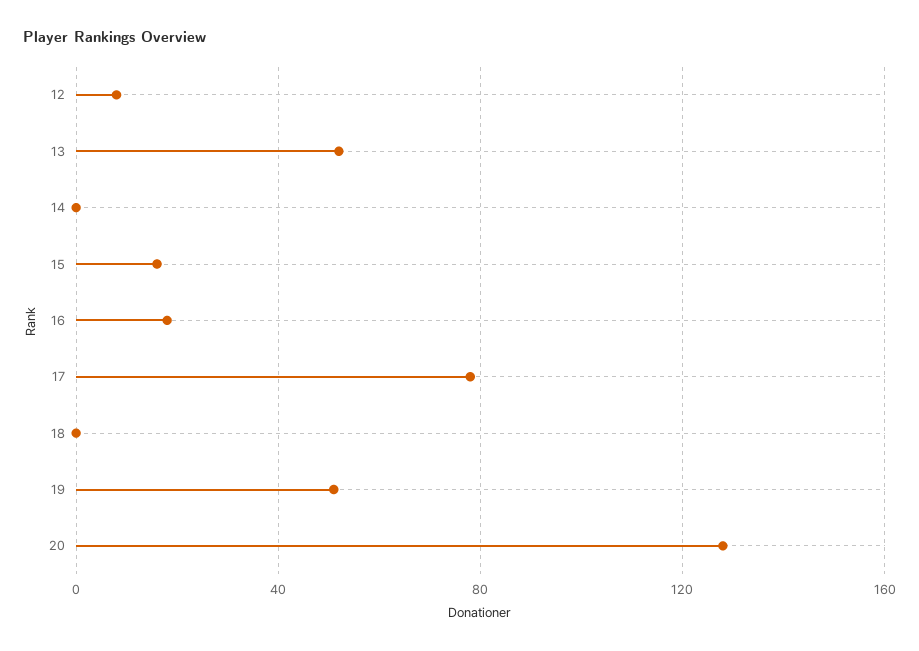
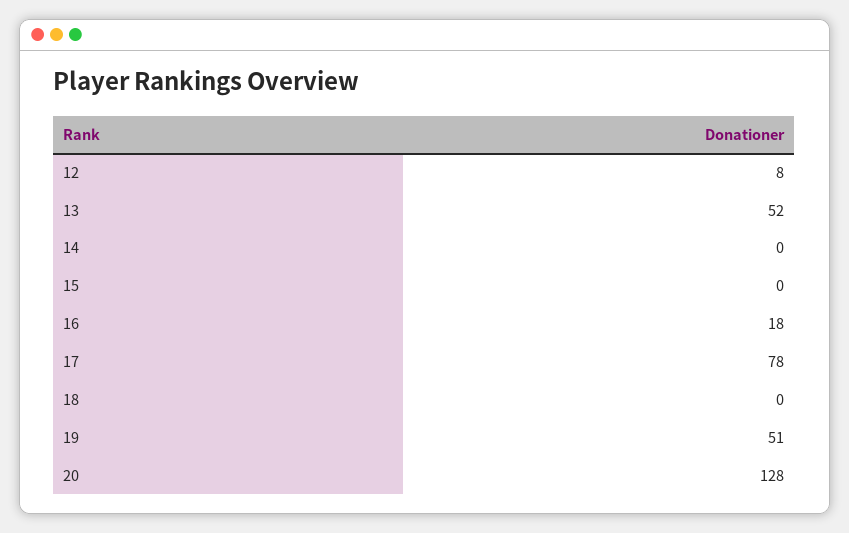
15: 15 -> 0

